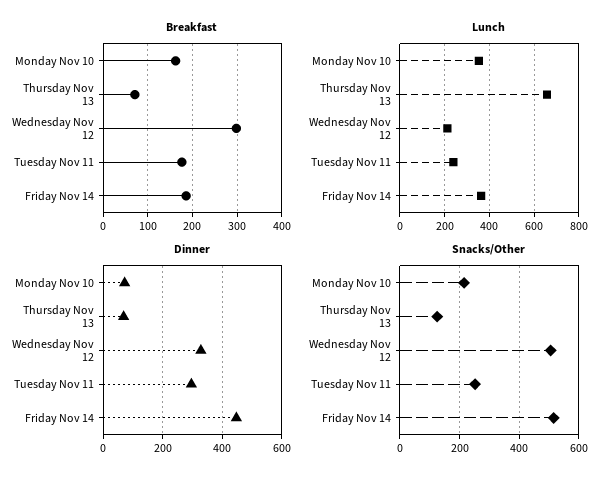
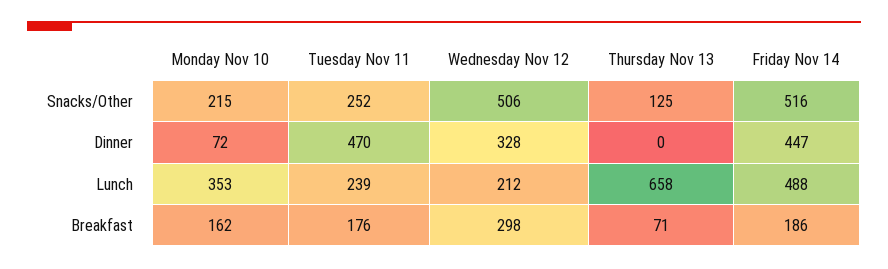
Lunch, Friday Nov 14: 350 -> 488
Dinner, Thursday Nov 13: 75 -> 0
Dinner, Tuesday Nov 11: 300 -> 470

